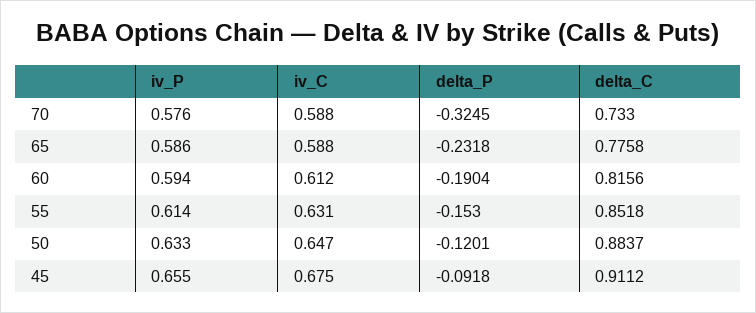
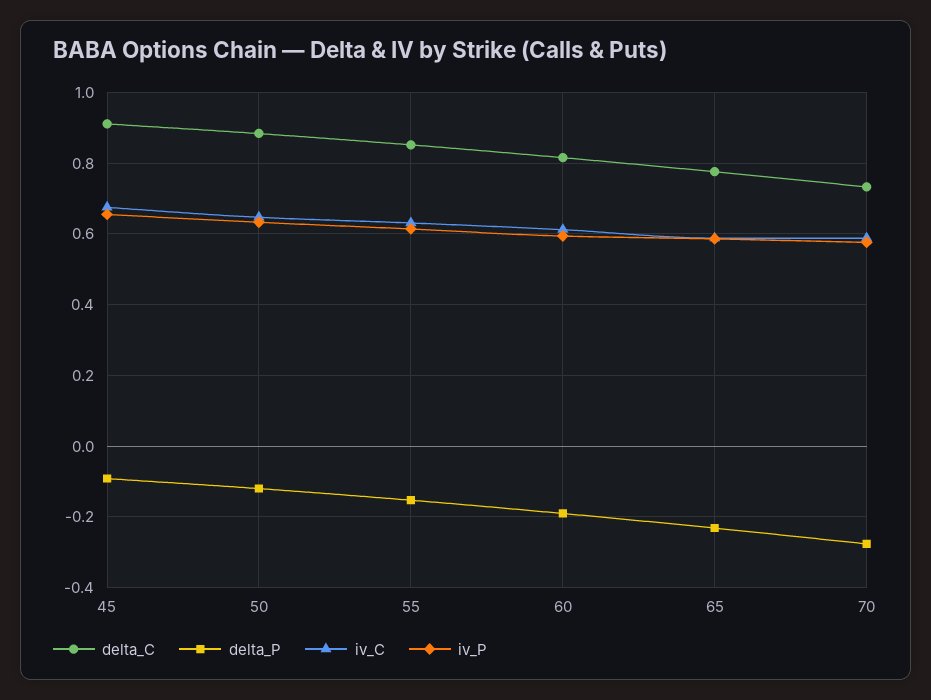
delta_P, 70: -0.3245 -> -0.28

